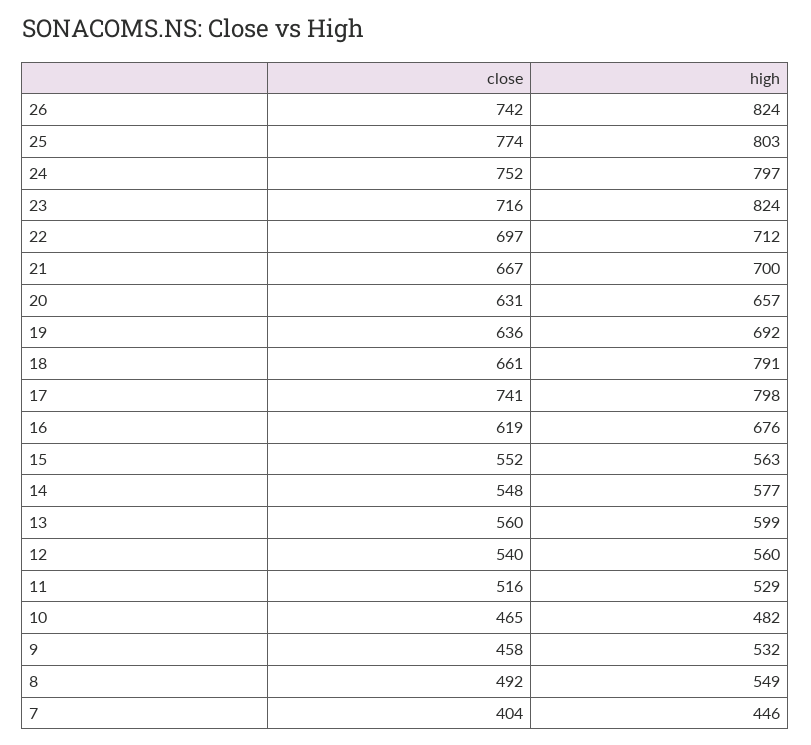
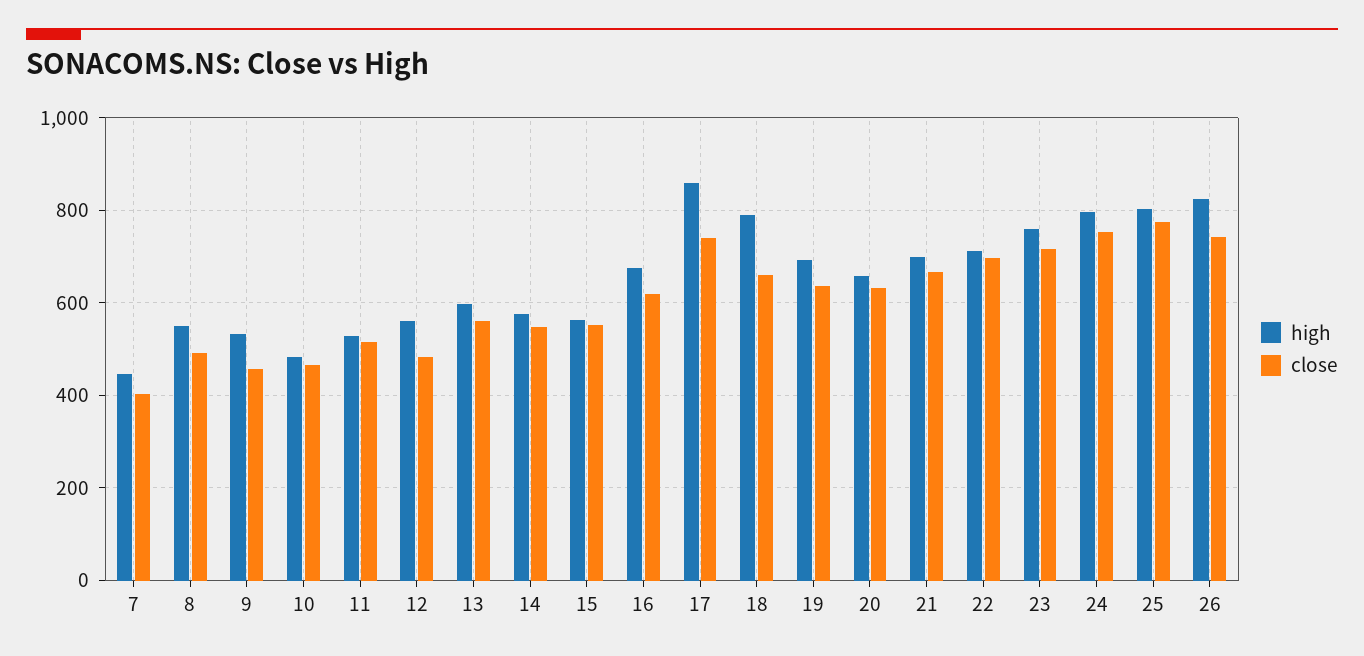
high, 23: 824 -> 760
high, 17: 798 -> 860
close, 12: 540 -> 480

